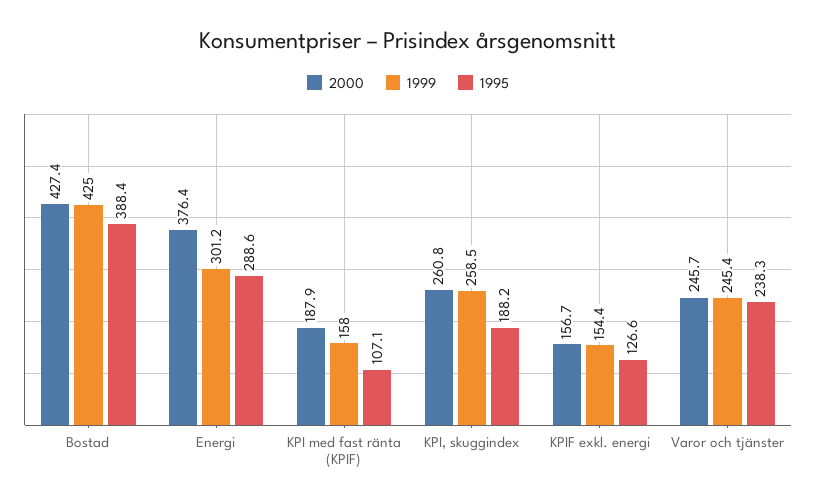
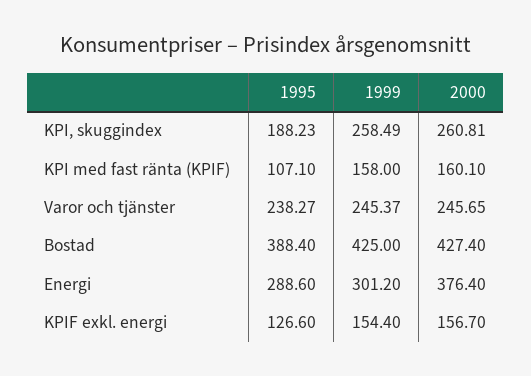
2000, KPI med fast ränta (KPIF): 187.9 -> 160.1

